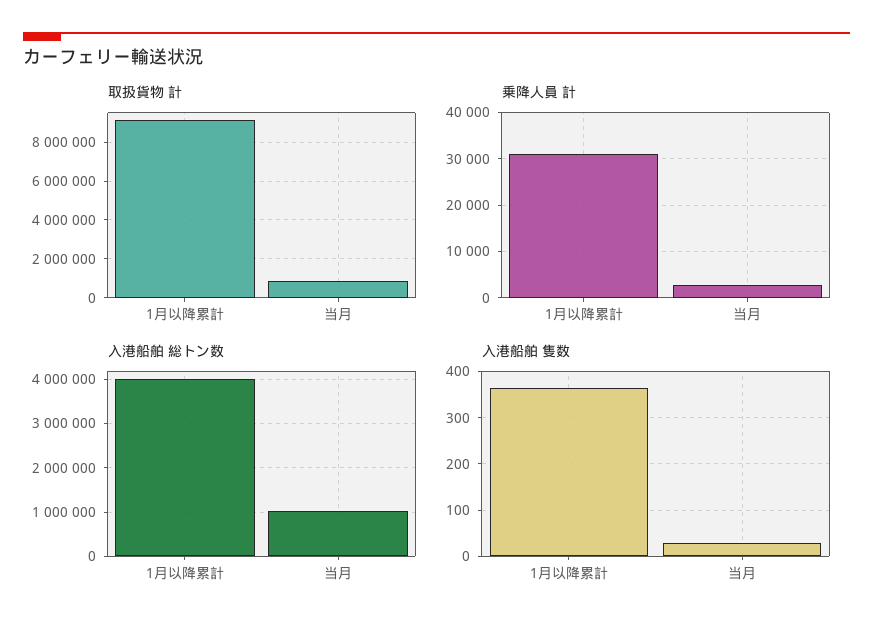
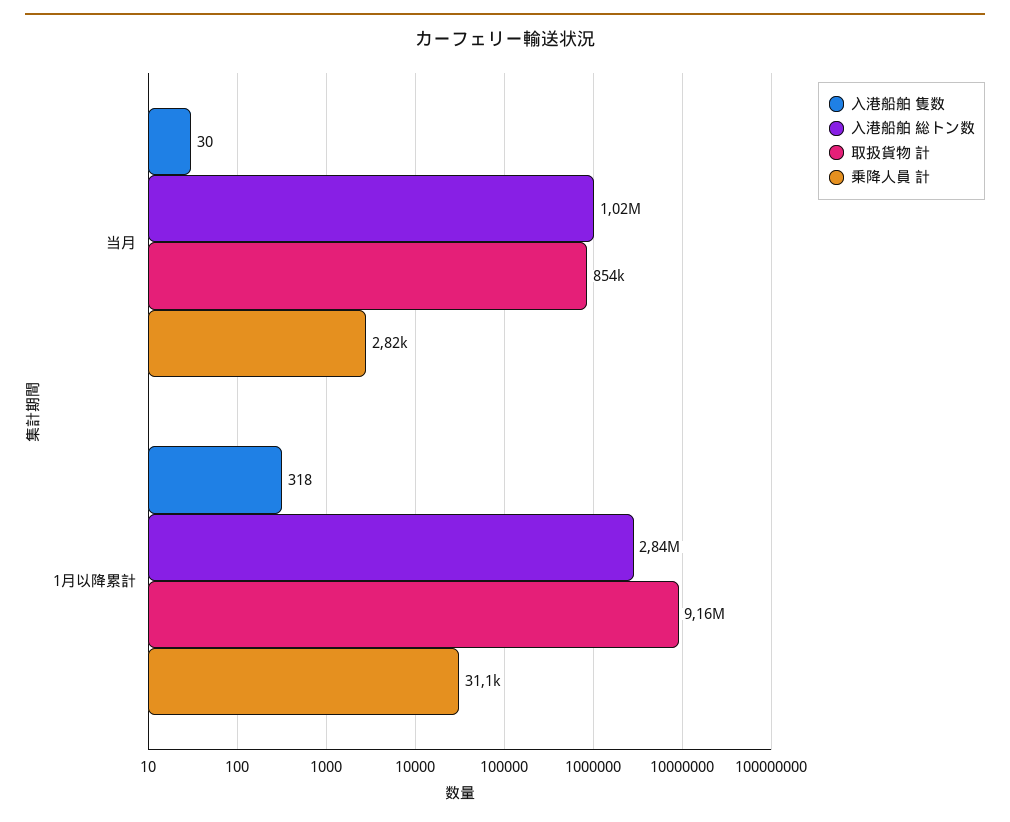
入港船舶 総トン数, 1月以降累計: 4000000 -> 2840000
入港船舶 隻数, 1月以降累計: 360 -> 318

